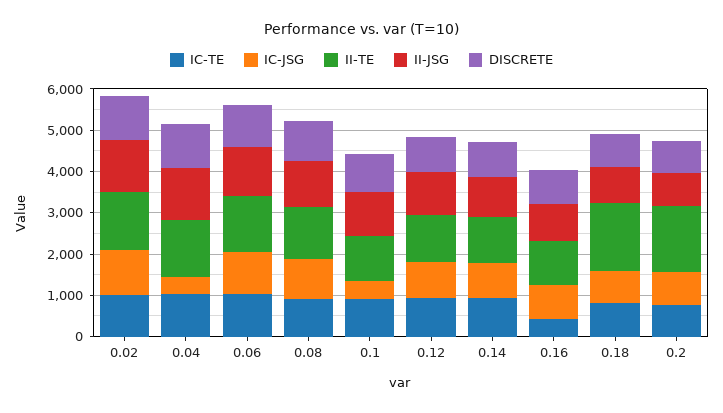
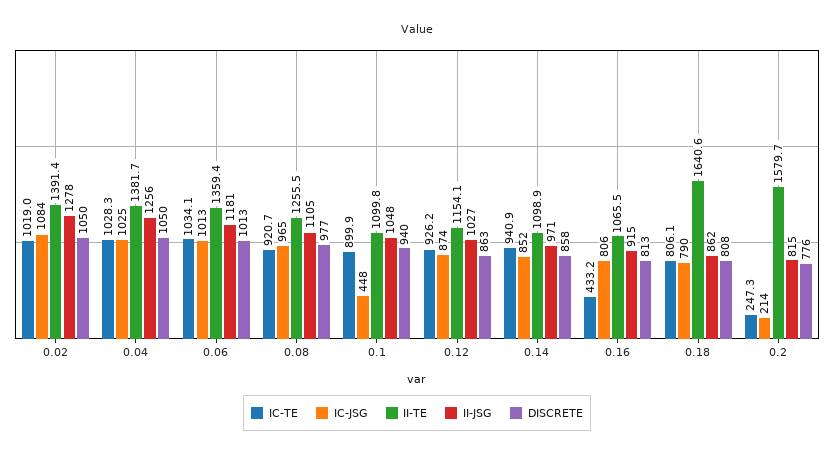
IC-JSG, 0.04: 400 -> 1025
IC-TE, 0.2: 800 -> 247.3
IC-JSG, 0.2: 800 -> 214

